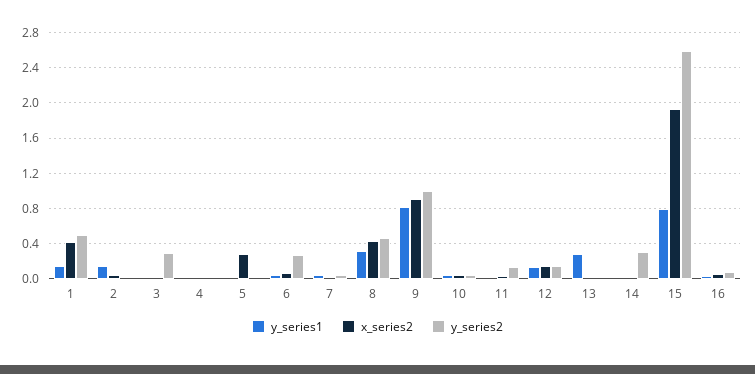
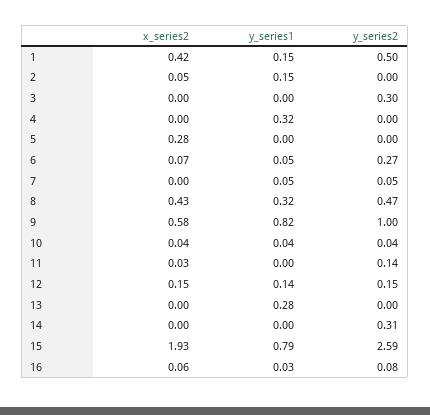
y_series1, 4: 0 -> 0.32
x_series2, 9: 0.9 -> 0.58

